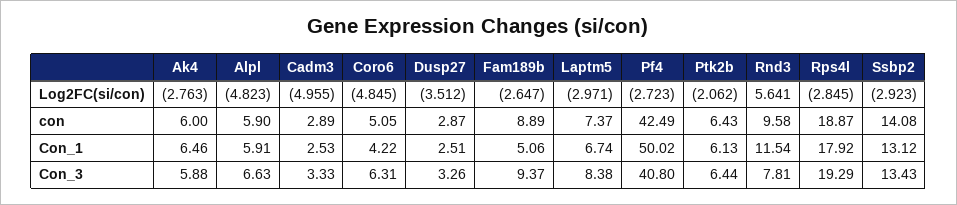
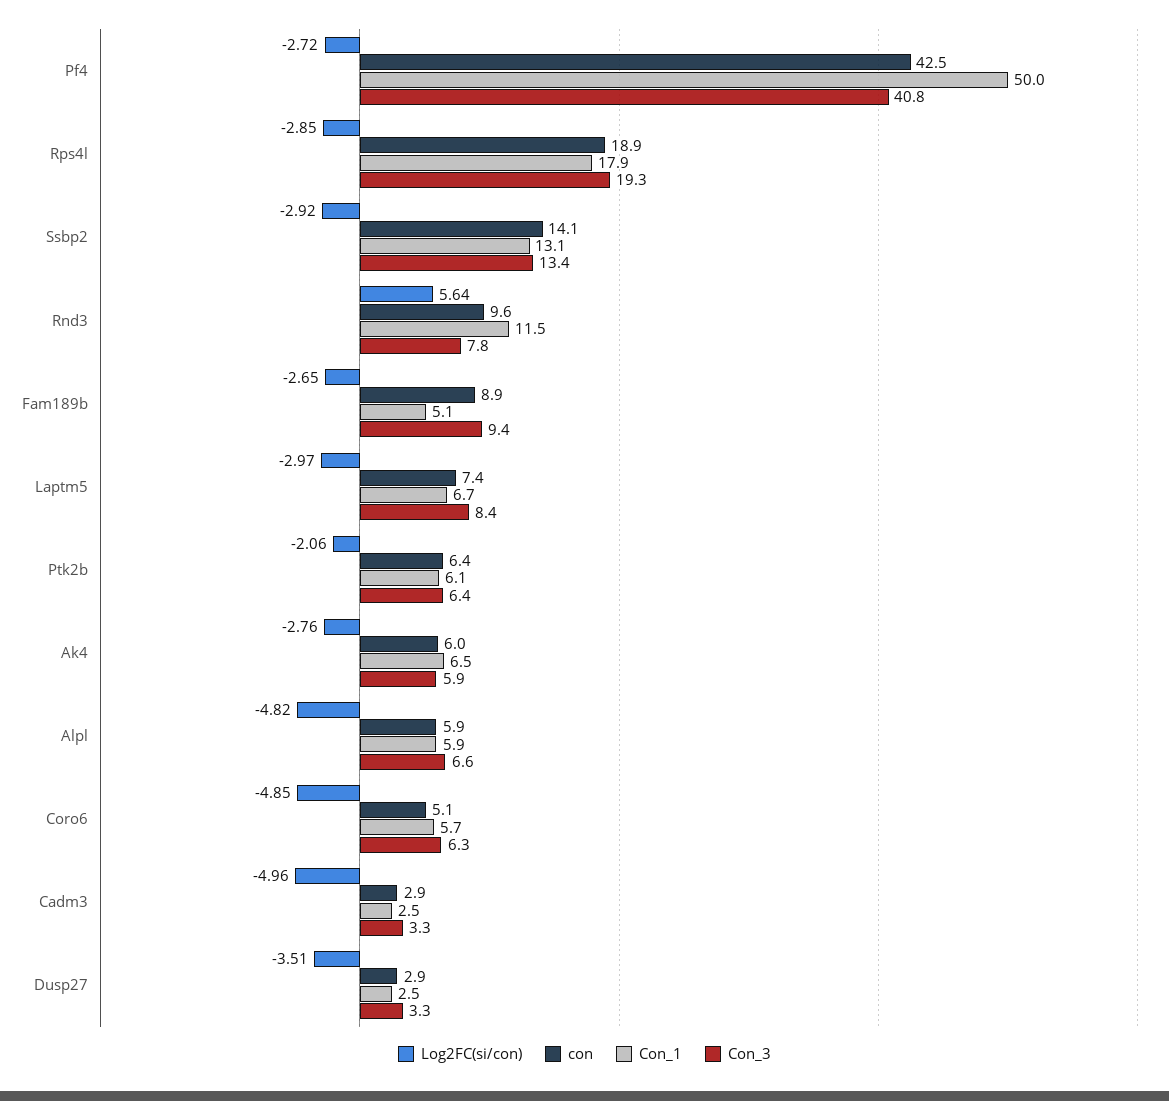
Con_1, Coro6: 4.22 -> 5.7

